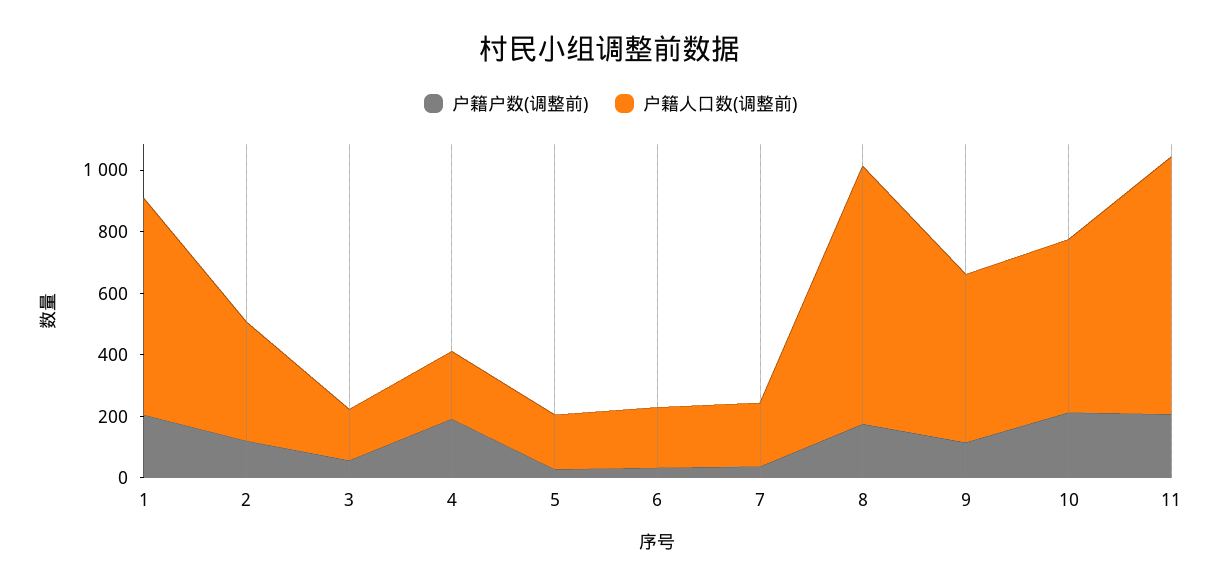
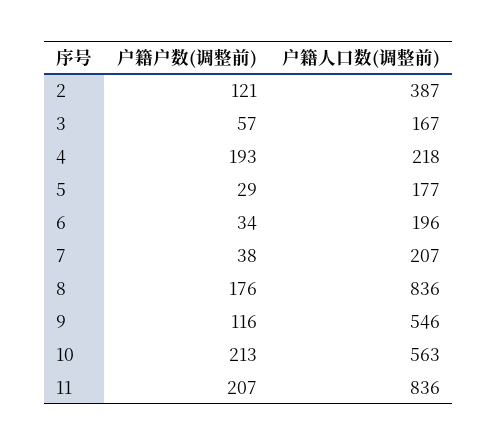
户籍户数(调整前), 1: 200 -> none
户籍人口数(调整前), 1: 700 -> none

